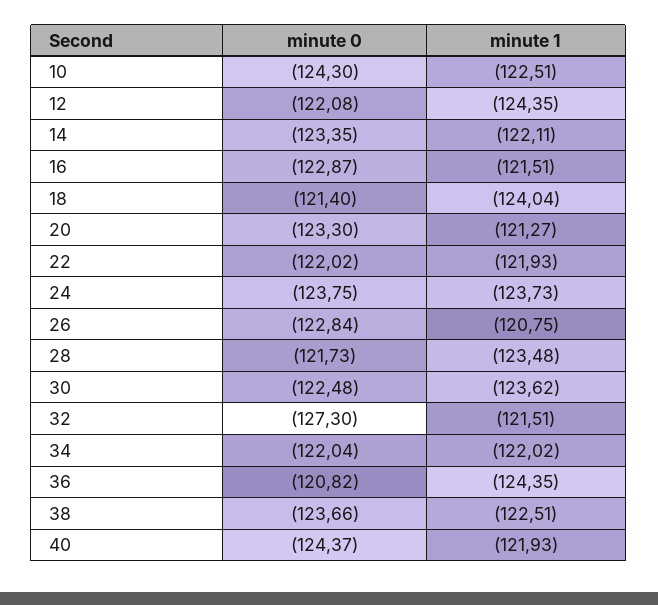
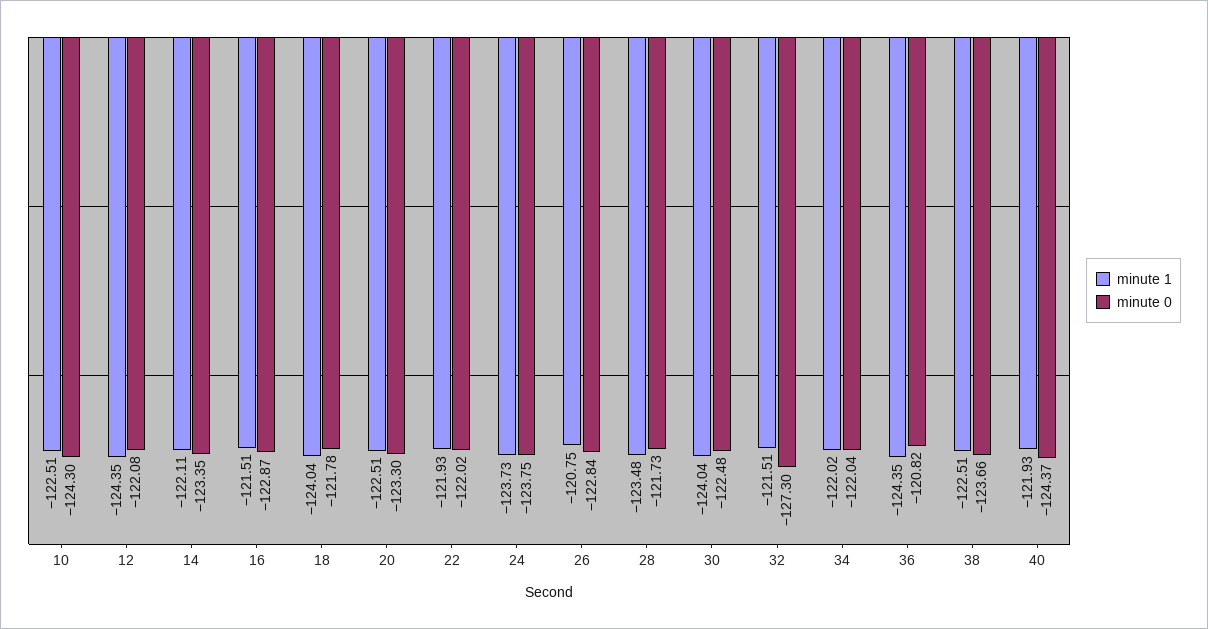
minute 0, 18: -121.4 -> -121.78
minute 1, 20: -121.27 -> -122.51
minute 1, 30: -123.62 -> -124.04

